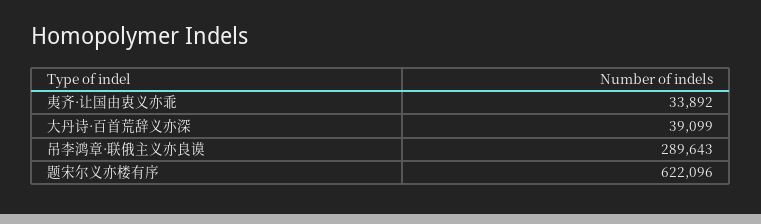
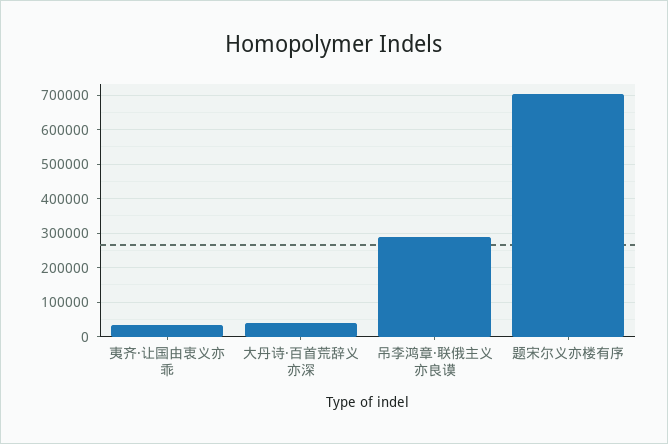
题宋尔义亦楼有序: 622096 -> 700000

